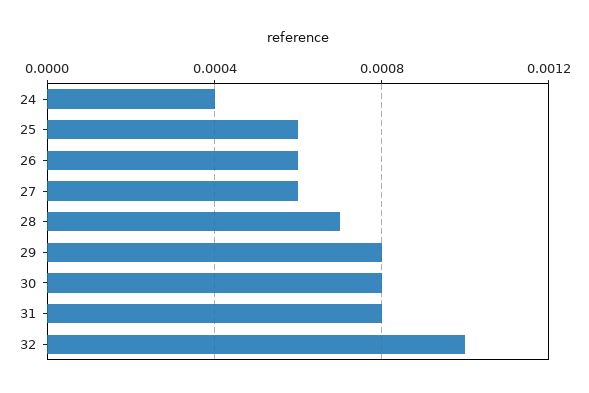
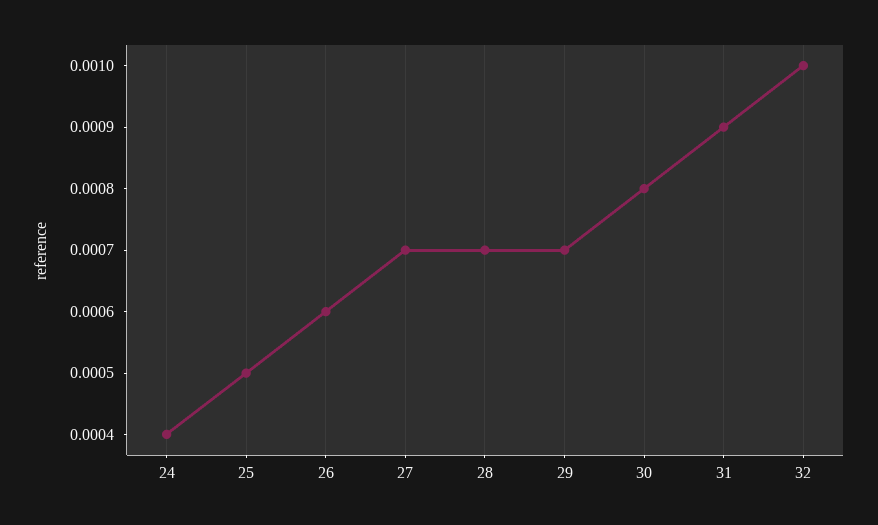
25: 0.0006 -> 0.0005
27: 0.0006 -> 0.0007
29: 0.0008 -> 0.0007
31: 0.0008 -> 0.0009

